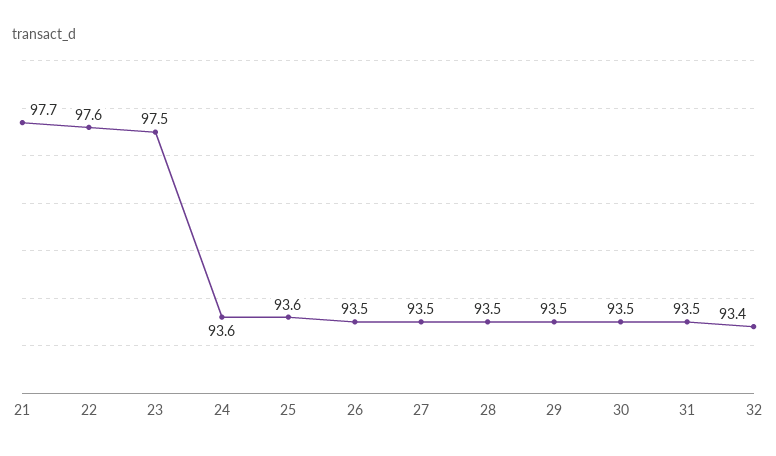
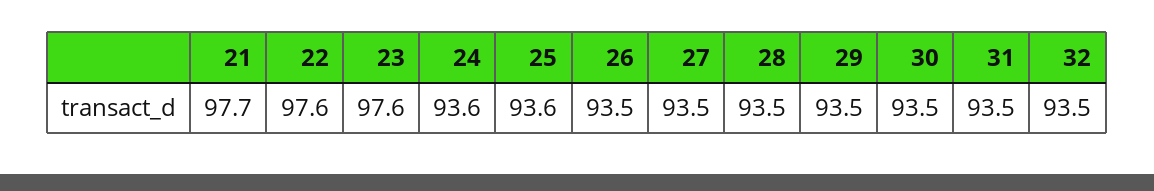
23: 97.5 -> 97.6
32: 93.4 -> 93.5

